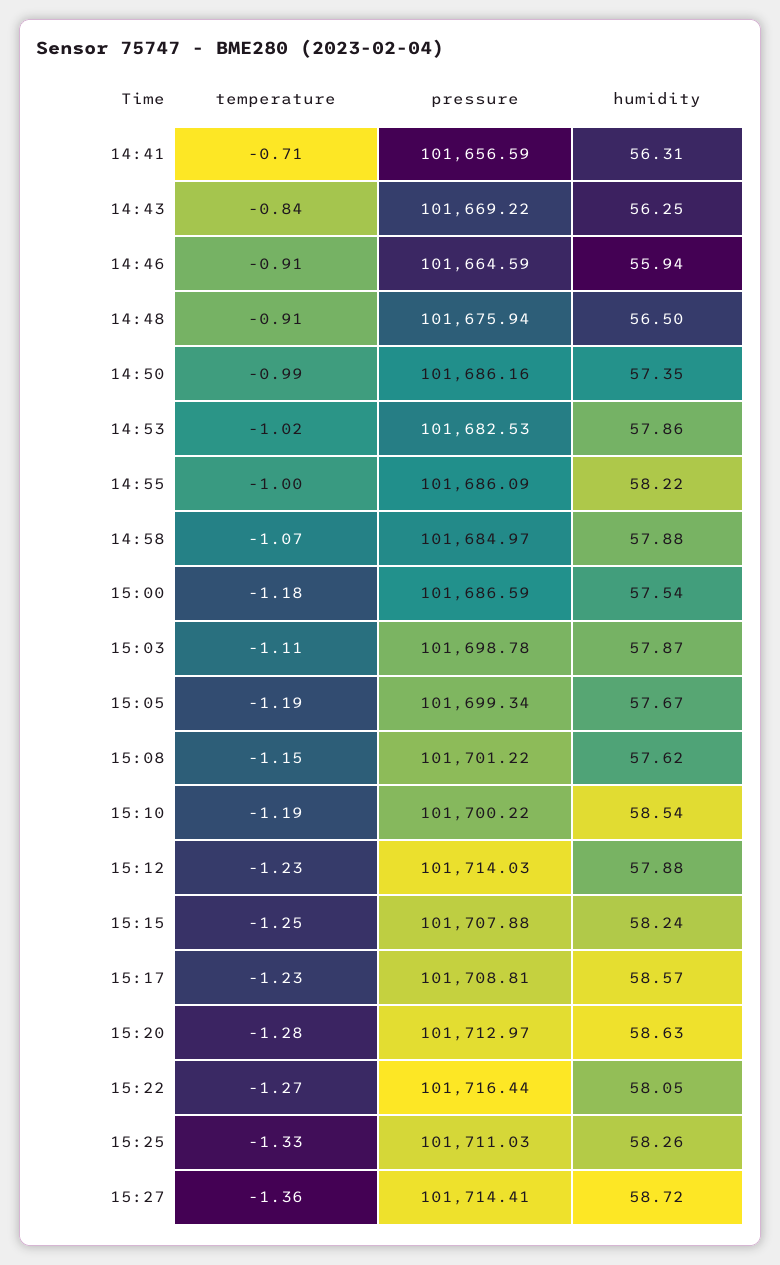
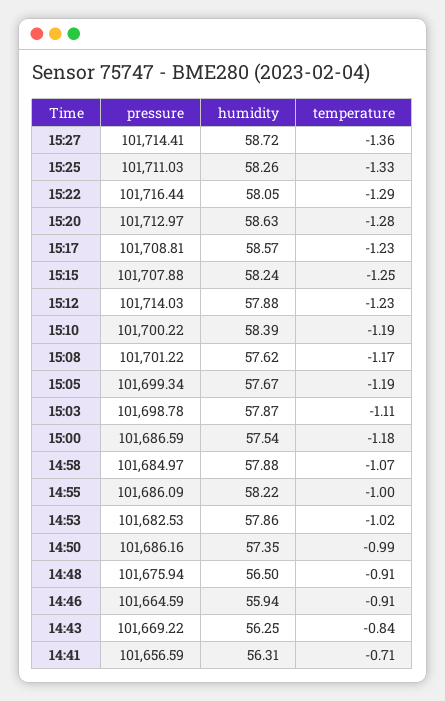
temperature, 15:08: -1.15 -> -1.17
humidity, 15:10: 58.54 -> 58.39
temperature, 15:22: -1.27 -> -1.29

